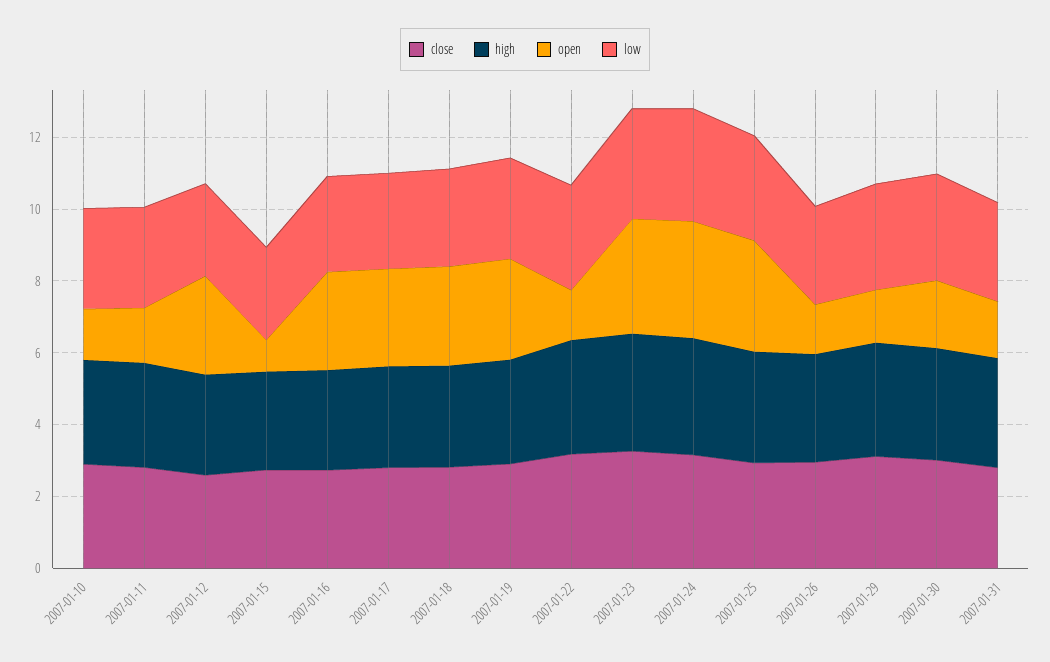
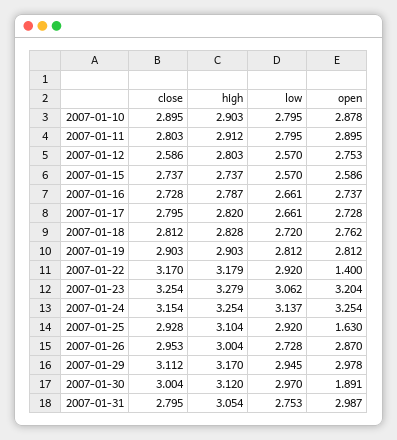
open, 2007-01-10: 1.5 -> 2.878
open, 2007-01-11: 1.5 -> 2.895
open, 2007-01-15: 1 -> 2.586
open, 2007-01-25: 3 -> 1.63
open, 2007-01-26: 1.5 -> 2.87
open, 2007-01-29: 1.5 -> 2.978
open, 2007-01-31: 1.5 -> 2.987

